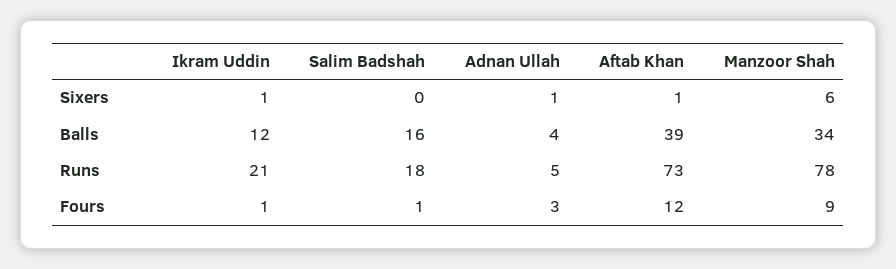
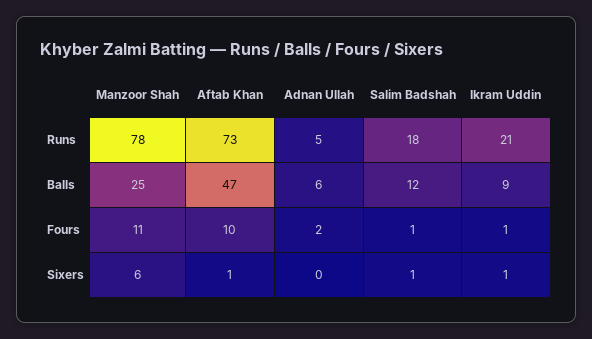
Salim Badshah, Sixers: 0 -> 1
Adnan Ullah, Sixers: 1 -> 0
Ikram Uddin, Balls: 12 -> 9
Salim Badshah, Balls: 16 -> 12
Adnan Ullah, Balls: 4 -> 6
Aftab Khan, Balls: 39 -> 47
Manzoor Shah, Balls: 34 -> 25
Adnan Ullah, Fours: 3 -> 2
Aftab Khan, Fours: 12 -> 10
Manzoor Shah, Fours: 9 -> 11

